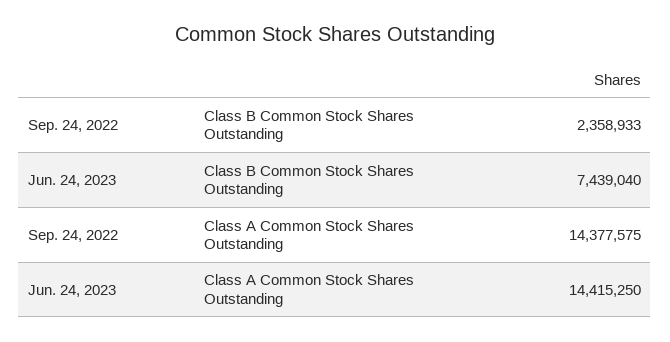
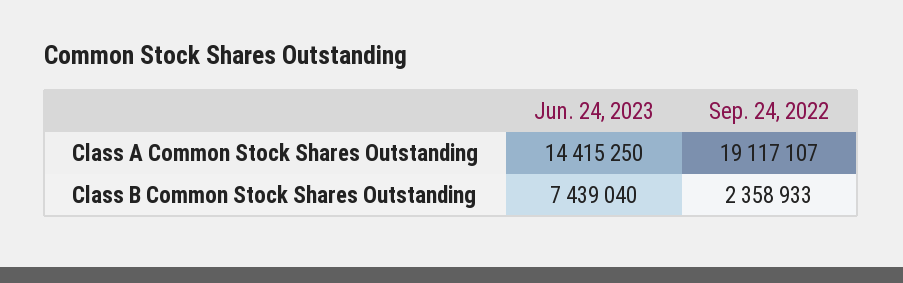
Sep. 24, 2022, Class A Common Stock Shares Outstanding: 14377575 -> 19117107

